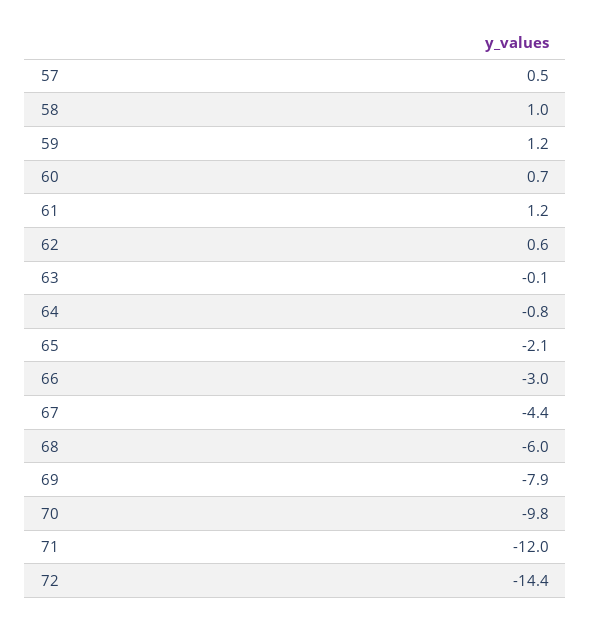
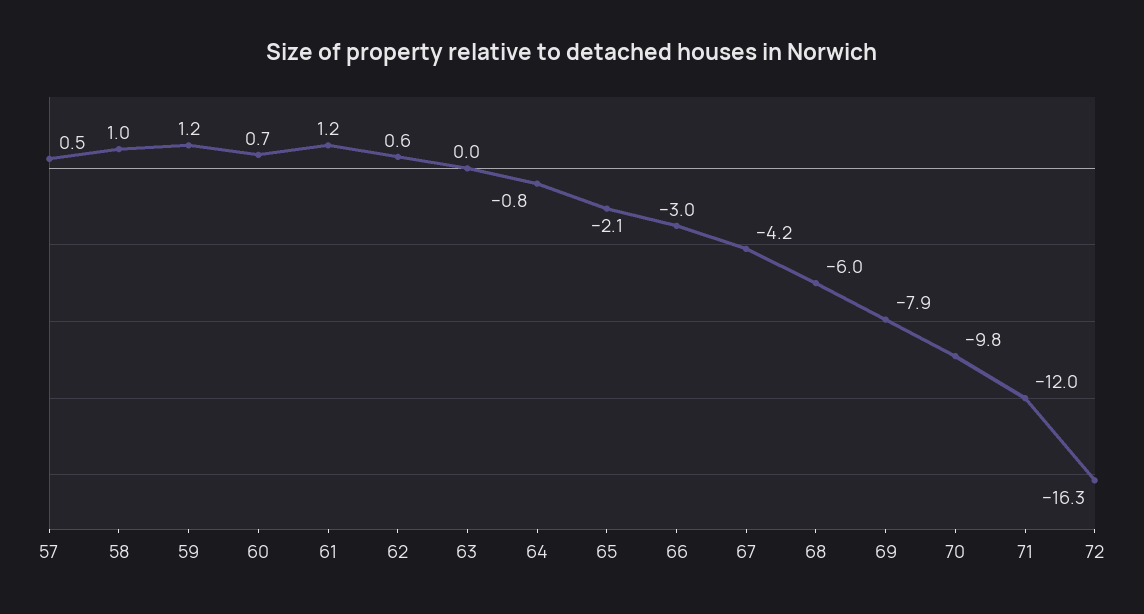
63: -0.1 -> 0
67: -4.4 -> -4.2
72: -14.4 -> -16.3

